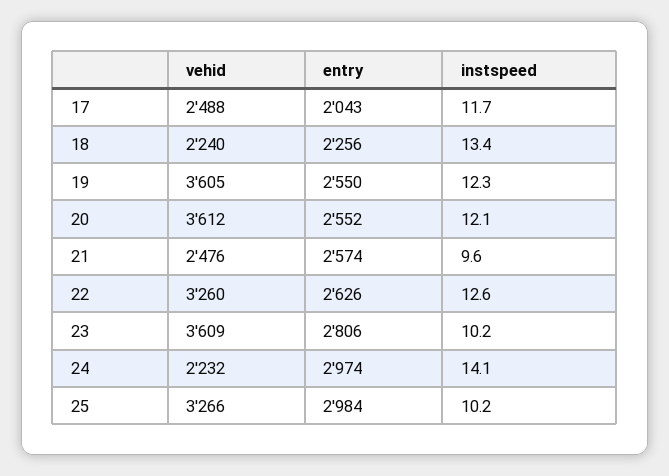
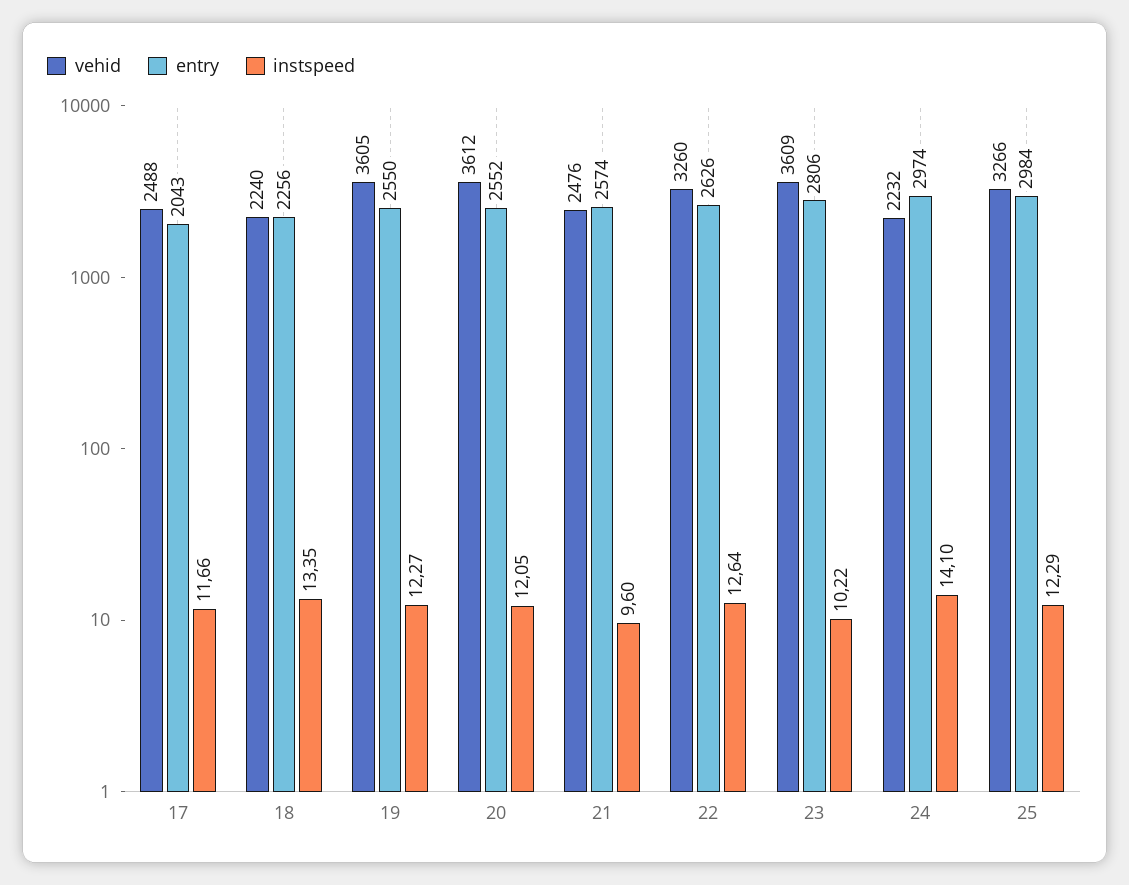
instspeed, 25: 10.2 -> 12.29

